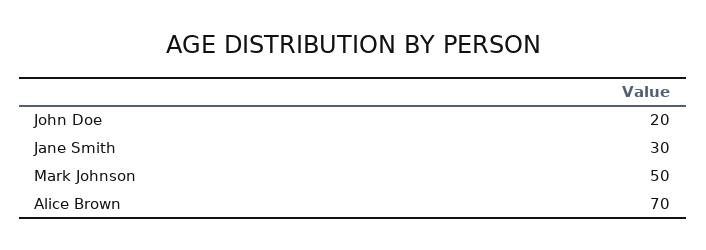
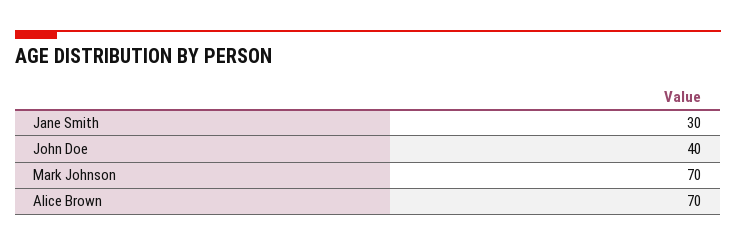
John Doe: 20 -> 40
Mark Johnson: 50 -> 70

